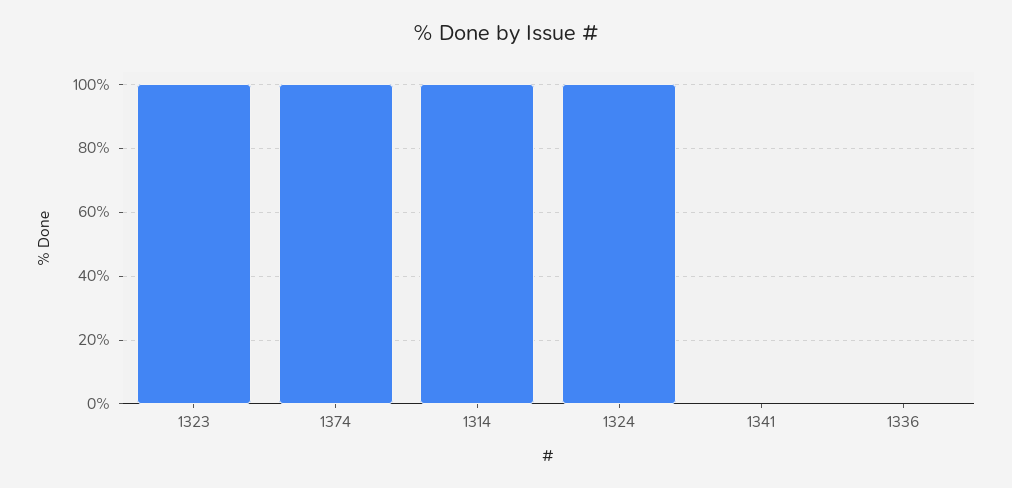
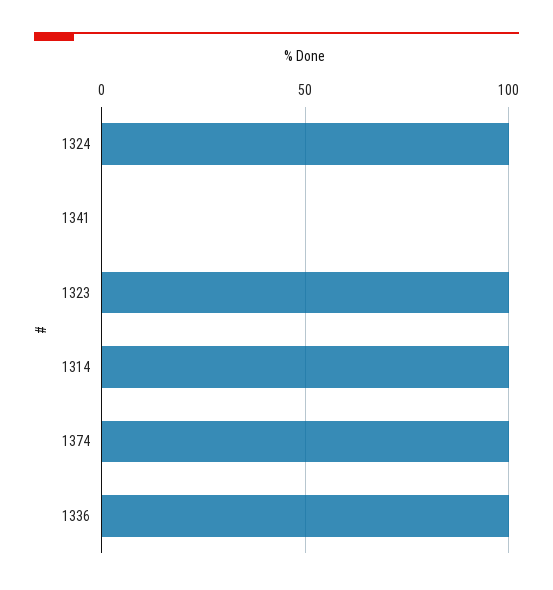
1336: 0 -> 100

